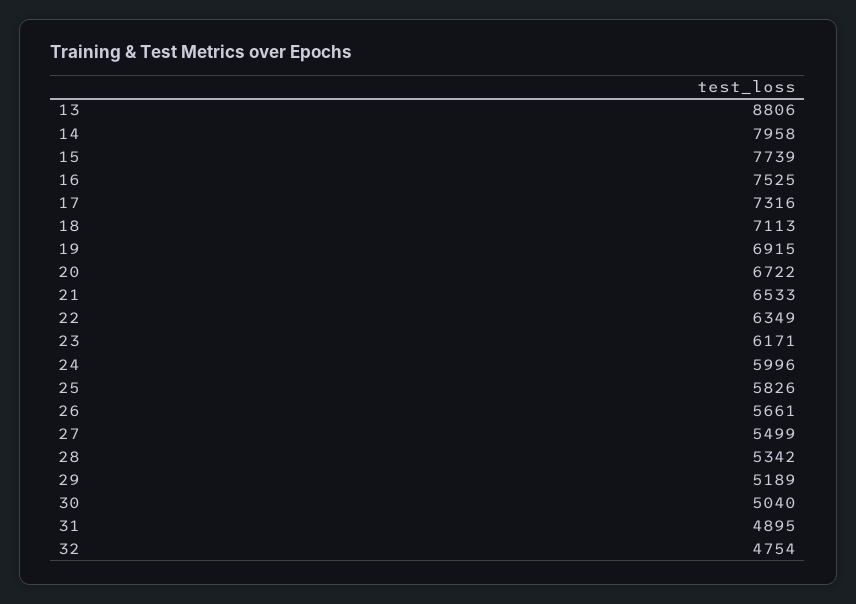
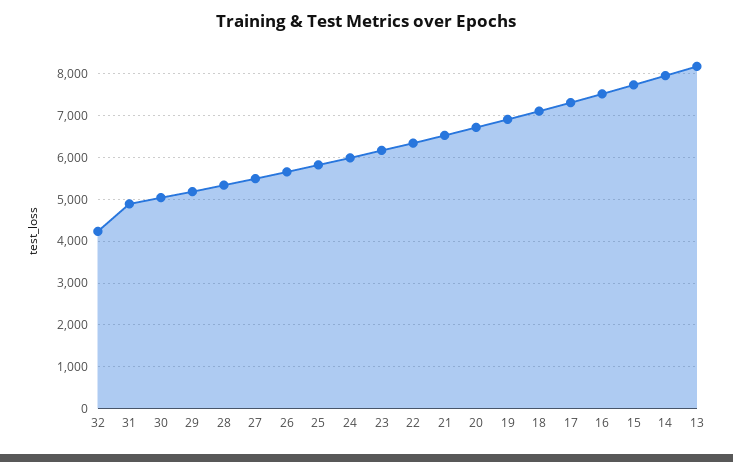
13: 8806 -> 8200
32: 4754 -> 4200

